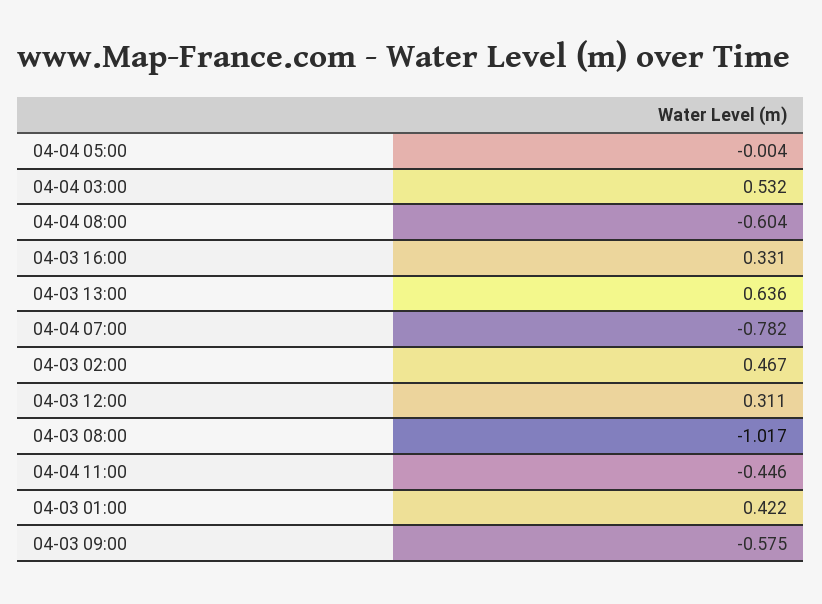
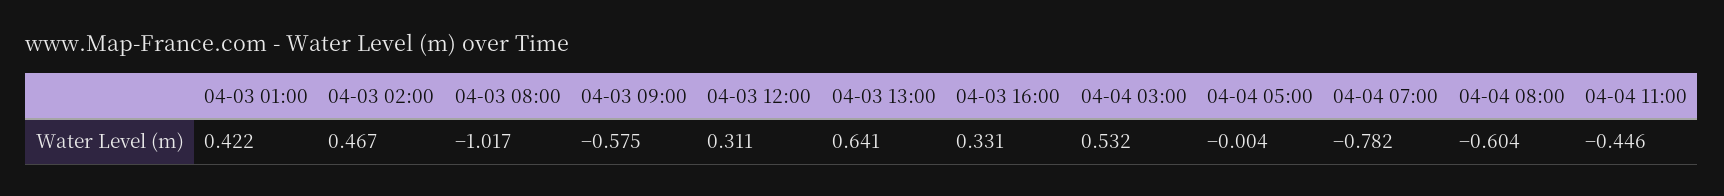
04-03 13:00: 0.636 -> 0.641

